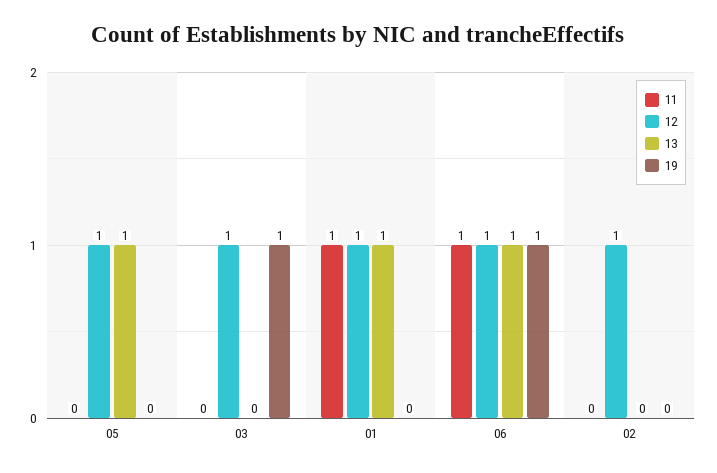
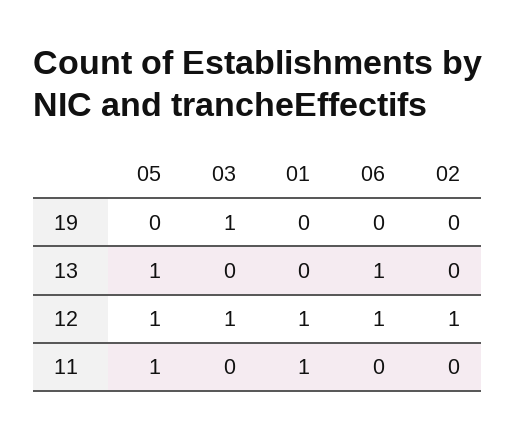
11, 05: 0 -> 1
13, 01: 1 -> 0
11, 06: 1 -> 0
19, 06: 1 -> 0

